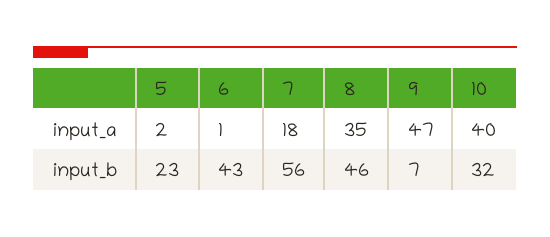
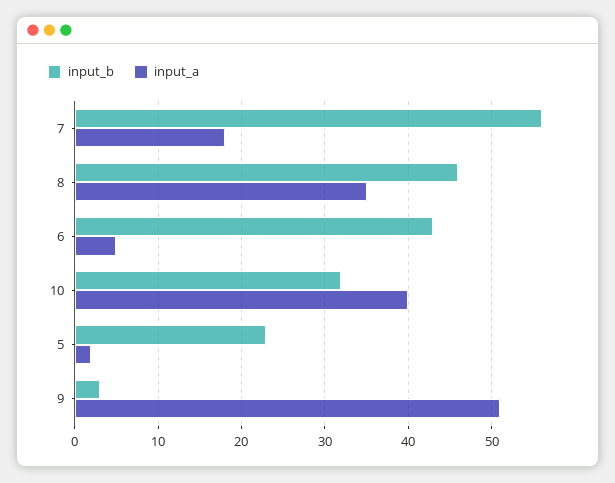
input_a, 6: 1 -> 5
input_a, 9: 47 -> 51
input_b, 9: 7 -> 3

